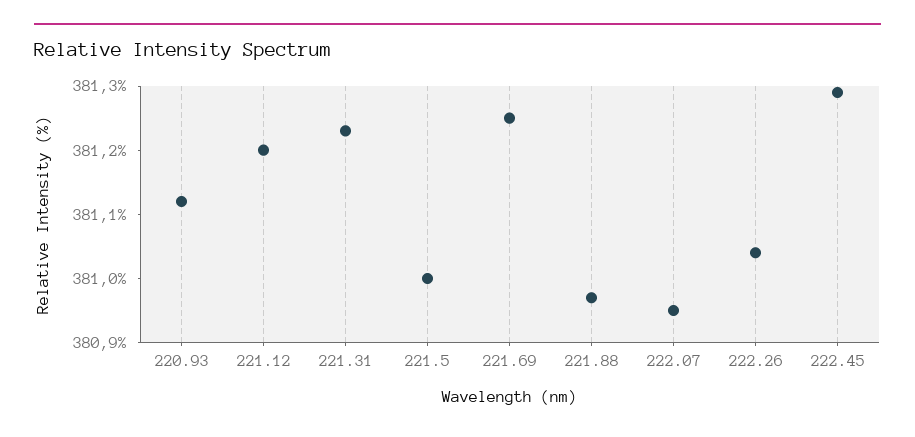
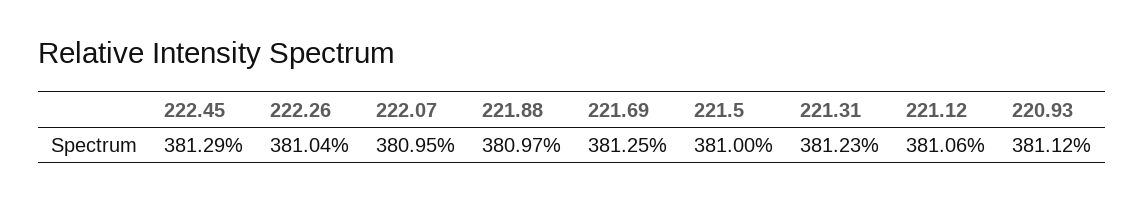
221.12: 381.2 -> 381.06

